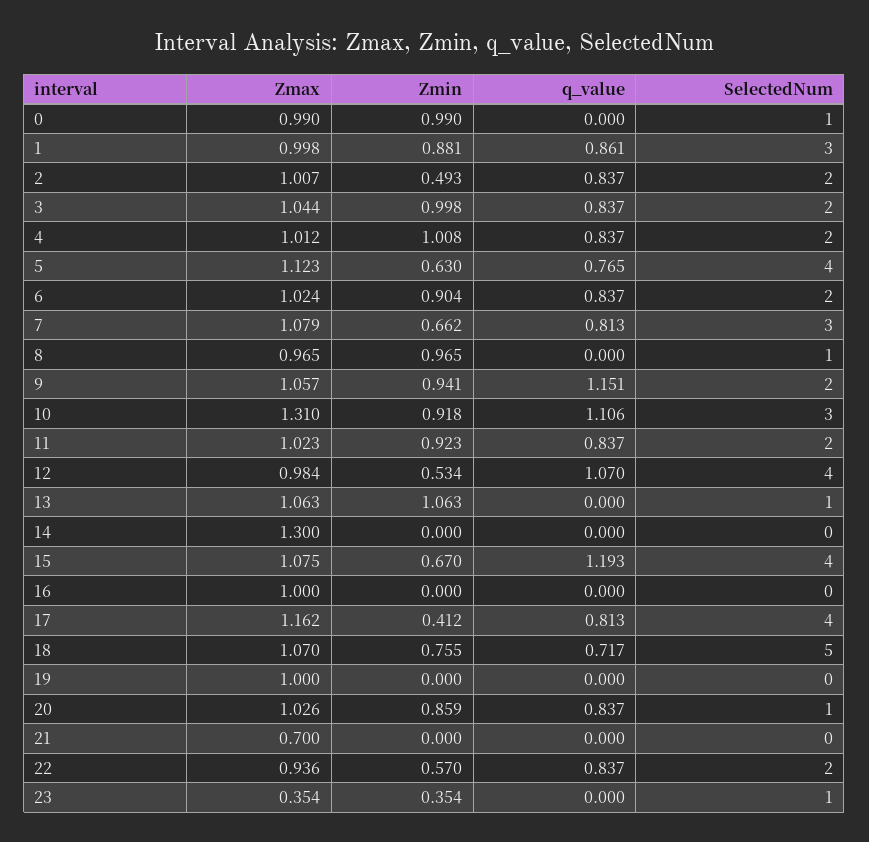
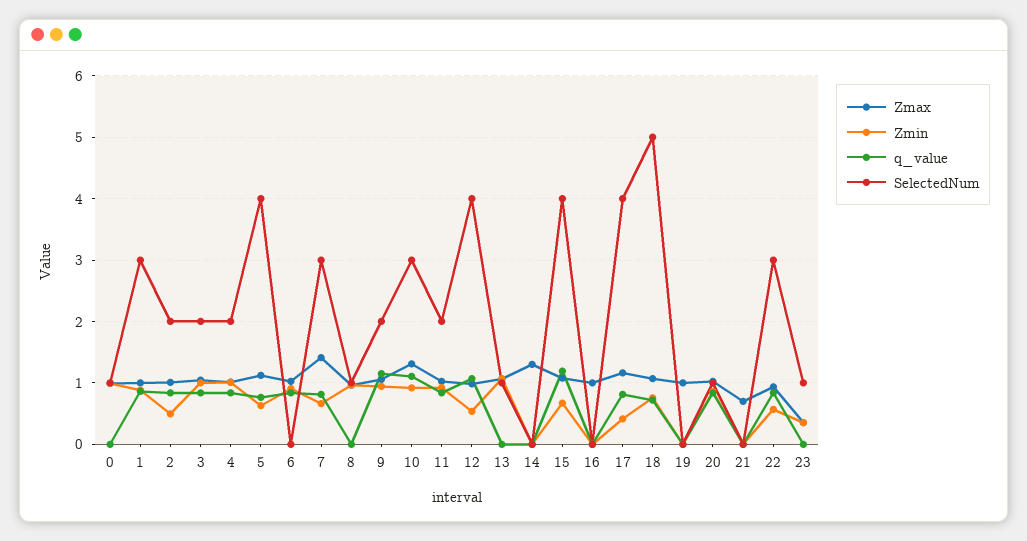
SelectedNum, 6: 2 -> 0
Zmax, 7: 1.079 -> 1.4
SelectedNum, 22: 2 -> 3

